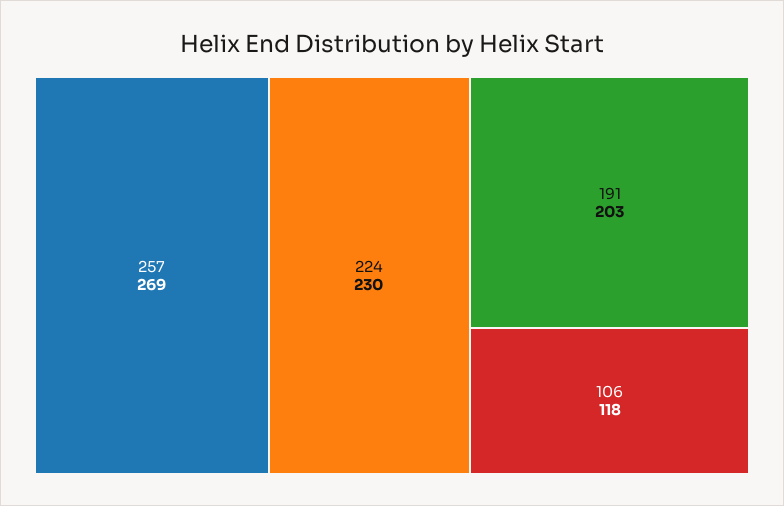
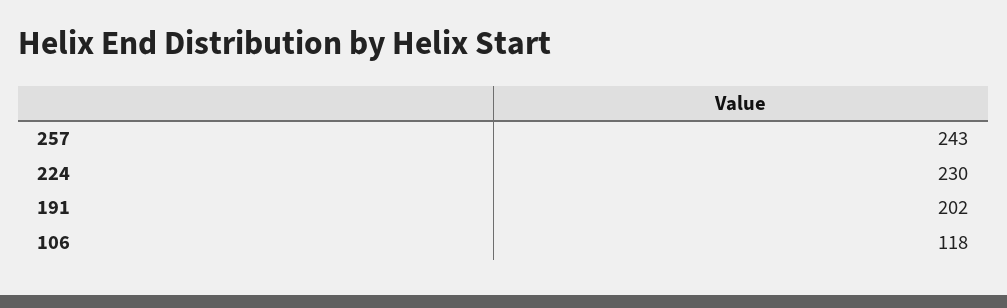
257: 269 -> 243
191: 203 -> 202

